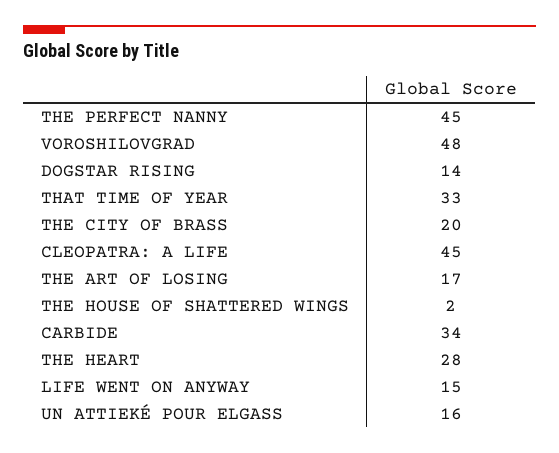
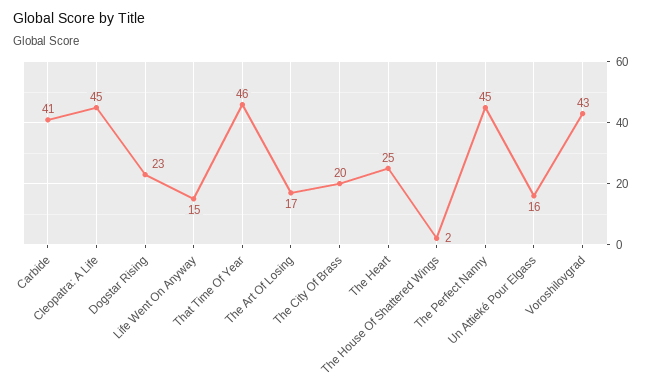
VOROSHILOVGRAD: 48 -> 43
DOGSTAR RISING: 14 -> 23
THAT TIME OF YEAR: 33 -> 46
CARBIDE: 34 -> 41
THE HEART: 28 -> 25

